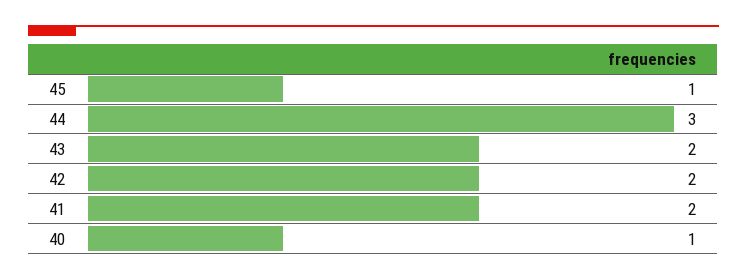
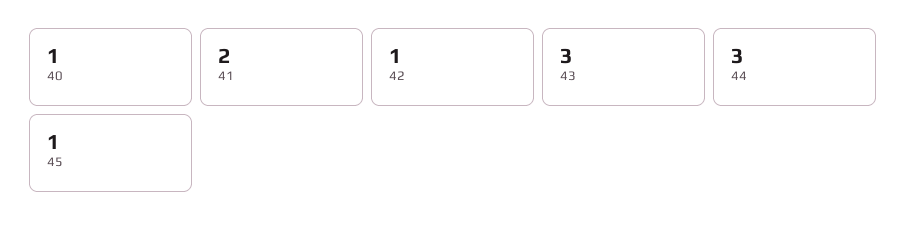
43: 2 -> 3
42: 2 -> 1

